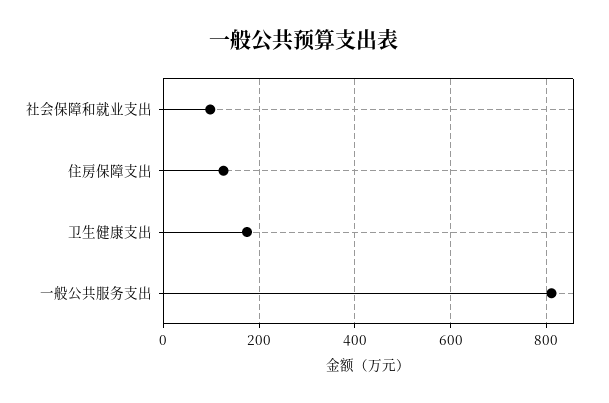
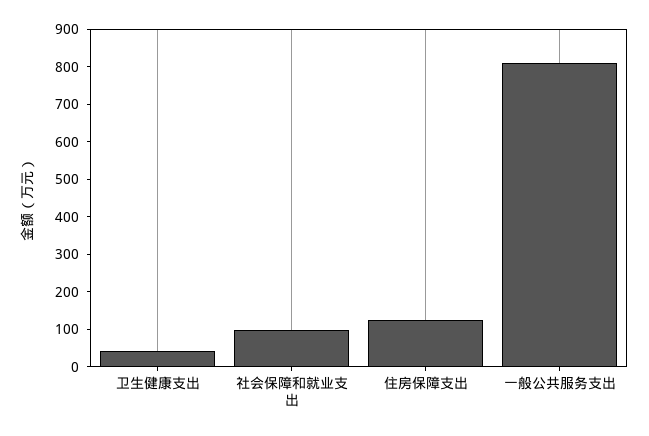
卫生健康支出: 180 -> 50

